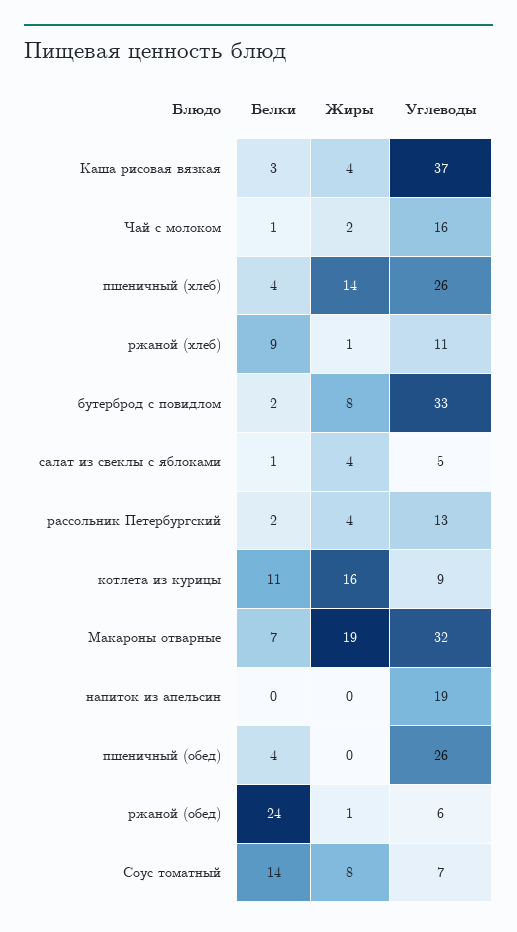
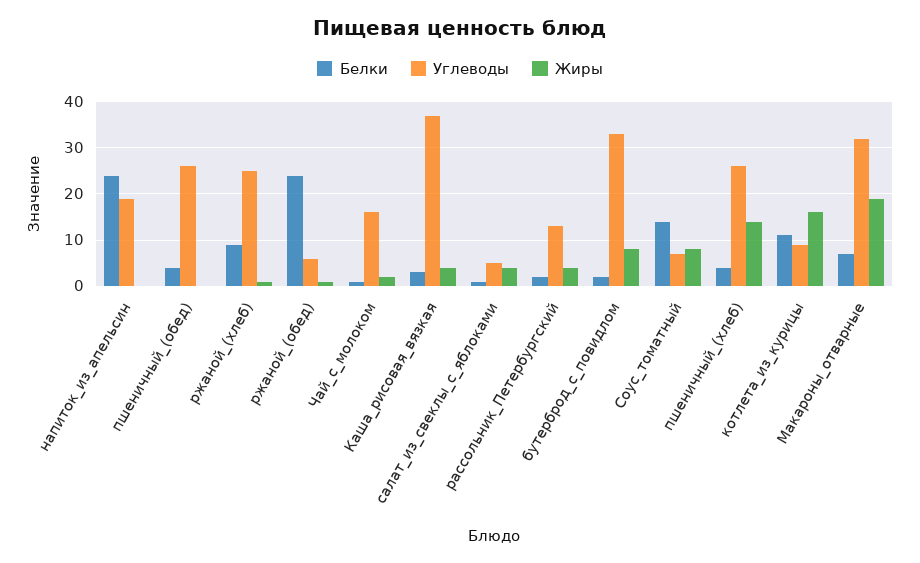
Углеводы, ржаной (хлеб): 11 -> 25
Белки, напиток из апельсин: 0 -> 25

